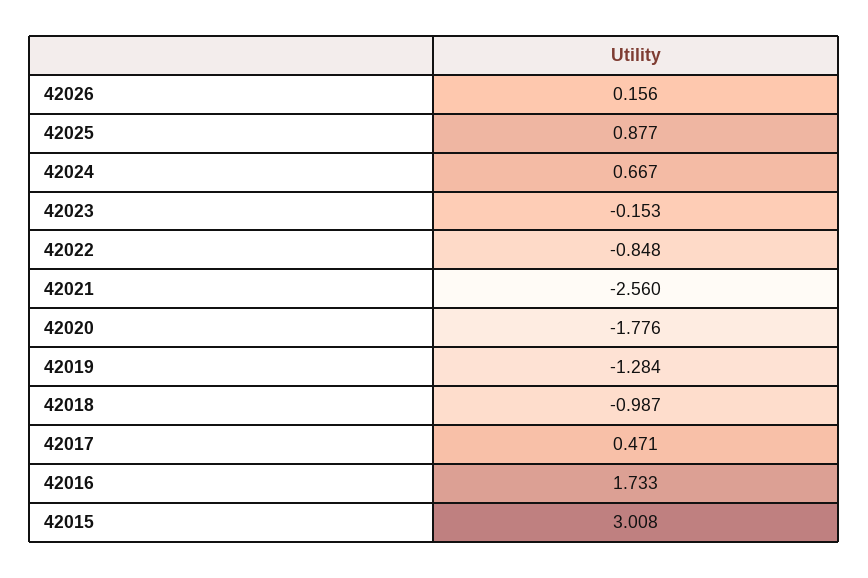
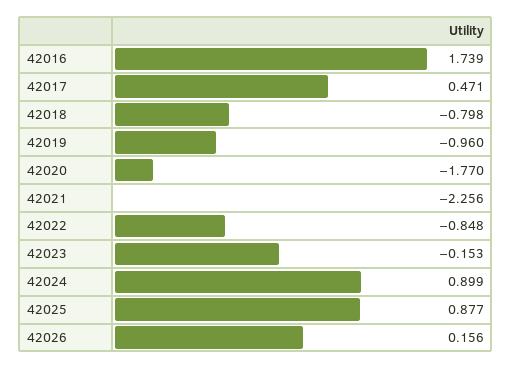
42024: 0.667 -> 0.899
42021: -2.56 -> -2.256
42020: -1.776 -> -1.77
42019: -1.284 -> -0.96
42018: -0.987 -> -0.798
42016: 1.733 -> 1.739
42015: 3.008 -> none

